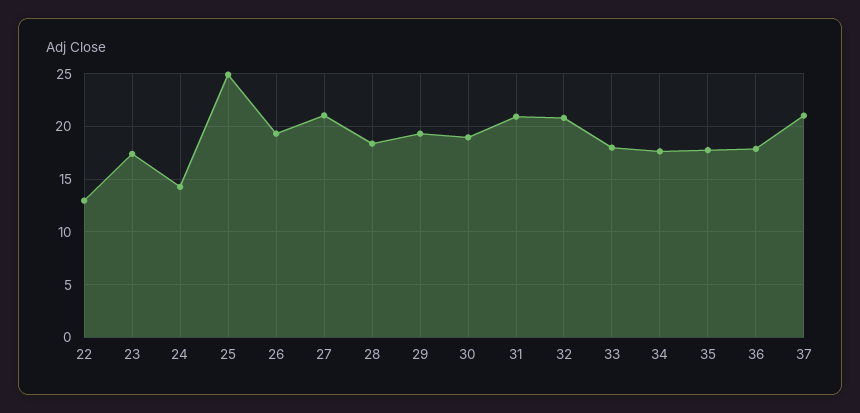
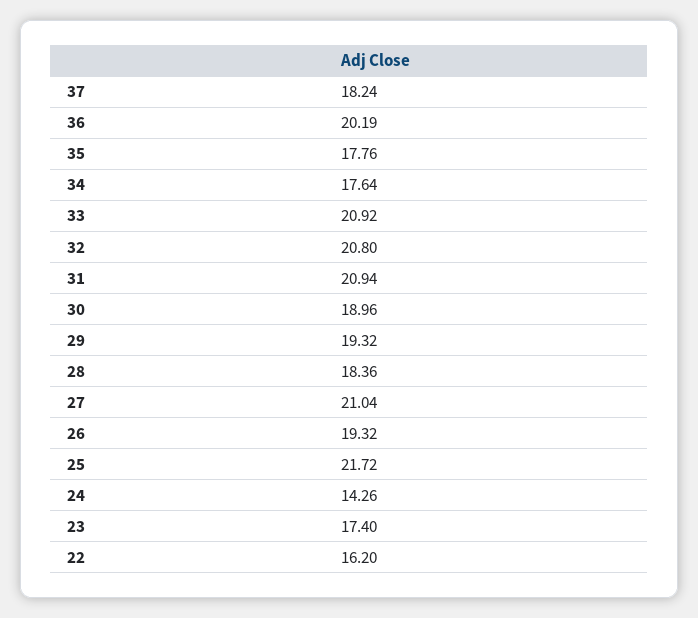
22: 13 -> 16.2
25: 25 -> 21.72
33: 18 -> 20.92
36: 18 -> 20.19
37: 21 -> 18.24

